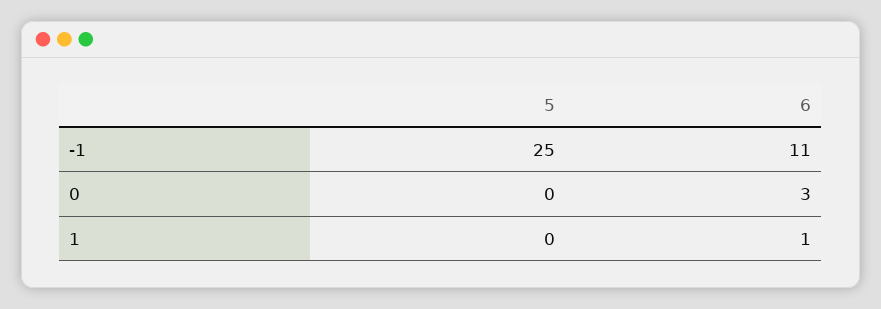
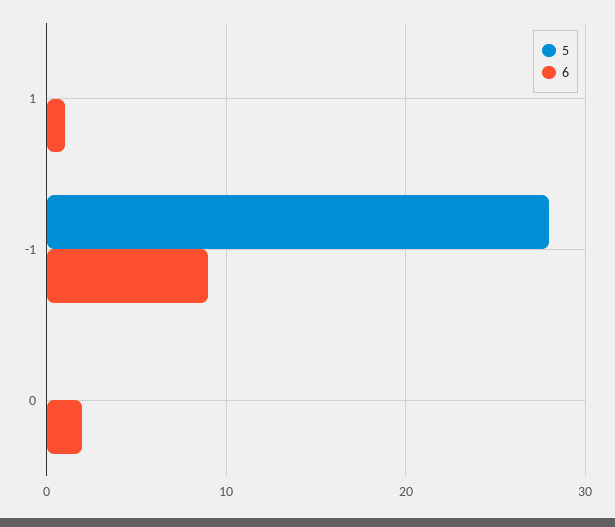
5, -1: 25 -> 28
6, -1: 11 -> 9
6, 0: 3 -> 2

